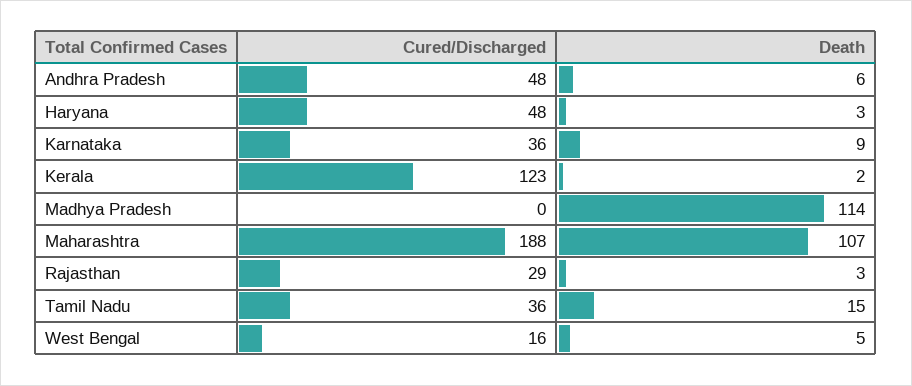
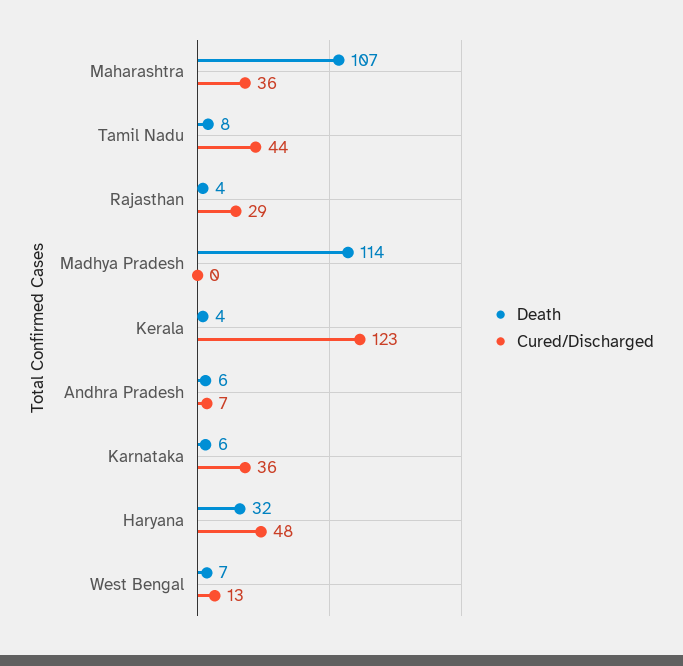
Cured/Discharged, Andhra Pradesh: 48 -> 7
Death, Haryana: 3 -> 32
Death, Karnataka: 9 -> 6
Death, Kerala: 2 -> 4
Cured/Discharged, Maharashtra: 188 -> 36
Death, Rajasthan: 3 -> 4
Cured/Discharged, Tamil Nadu: 36 -> 44
Death, Tamil Nadu: 15 -> 8
Cured/Discharged, West Bengal: 16 -> 13
Death, West Bengal: 5 -> 7

